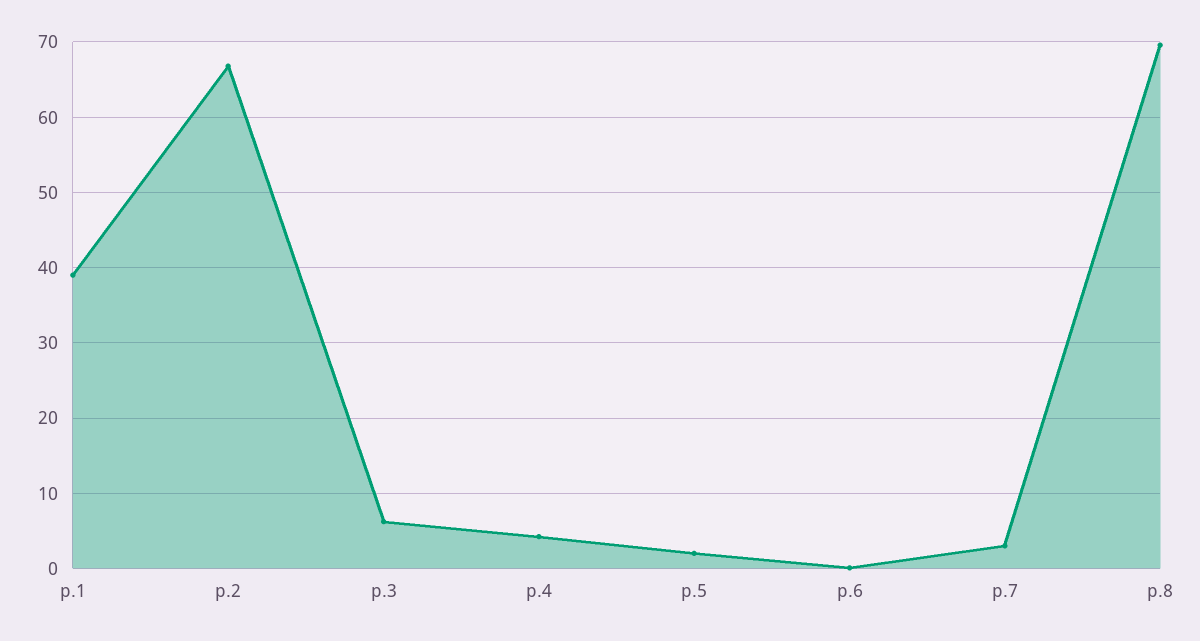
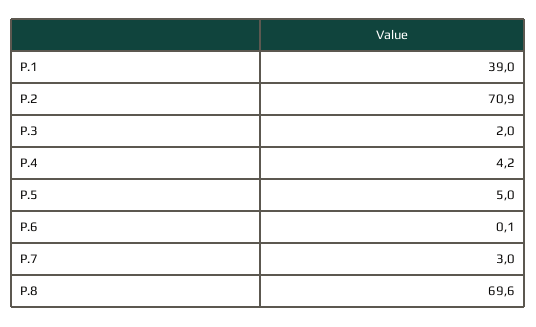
p.2: 67 -> 70.9
p.3: 6 -> 2
p.5: 2 -> 5

